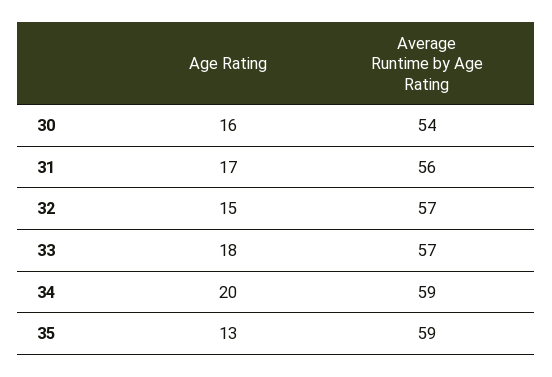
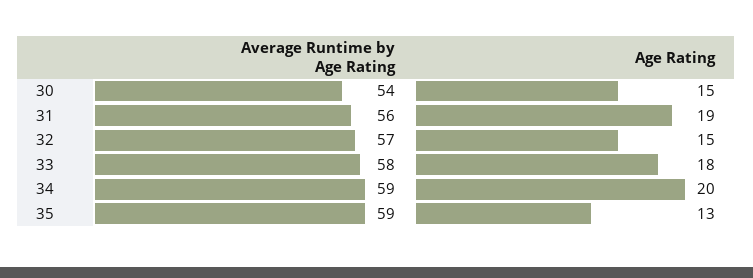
Age Rating, 30: 16 -> 15
Age Rating, 31: 17 -> 19
Average Runtime by Age Rating, 33: 57 -> 58

